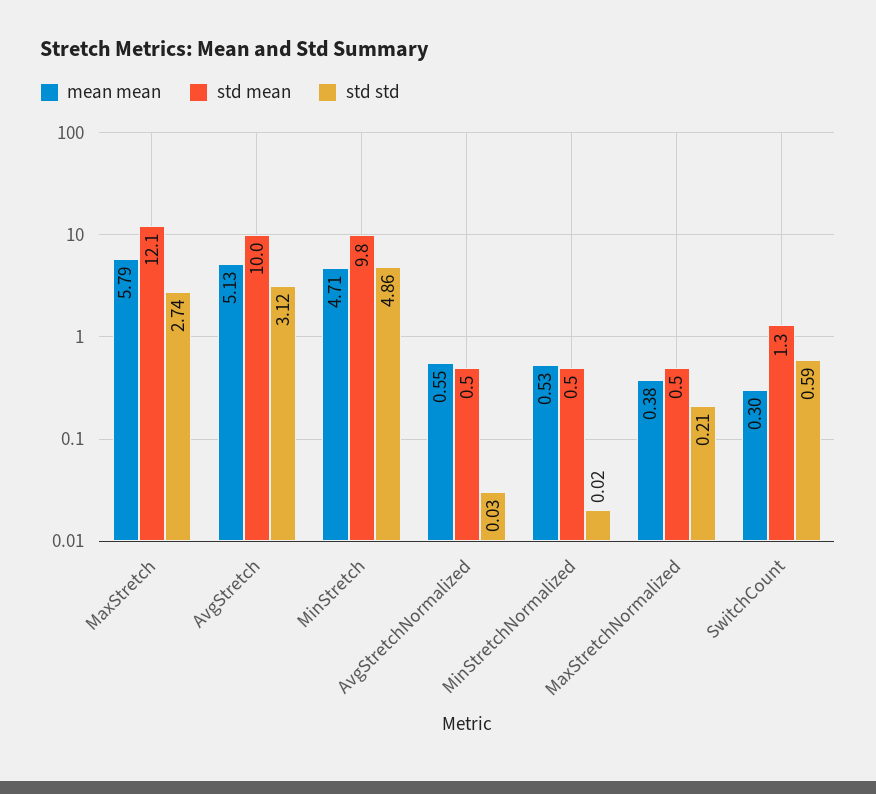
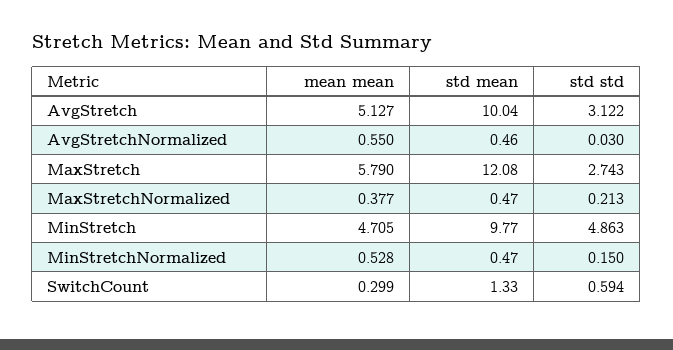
std std, MinStretchNormalized: 0.02 -> 0.15

